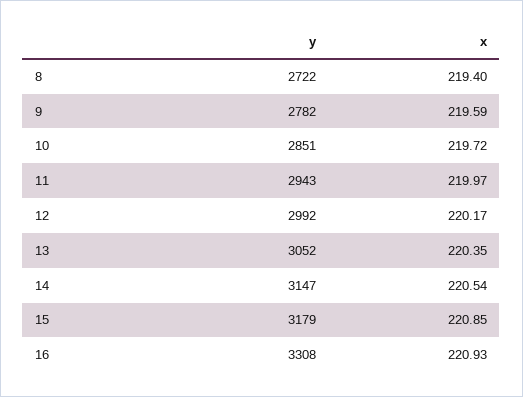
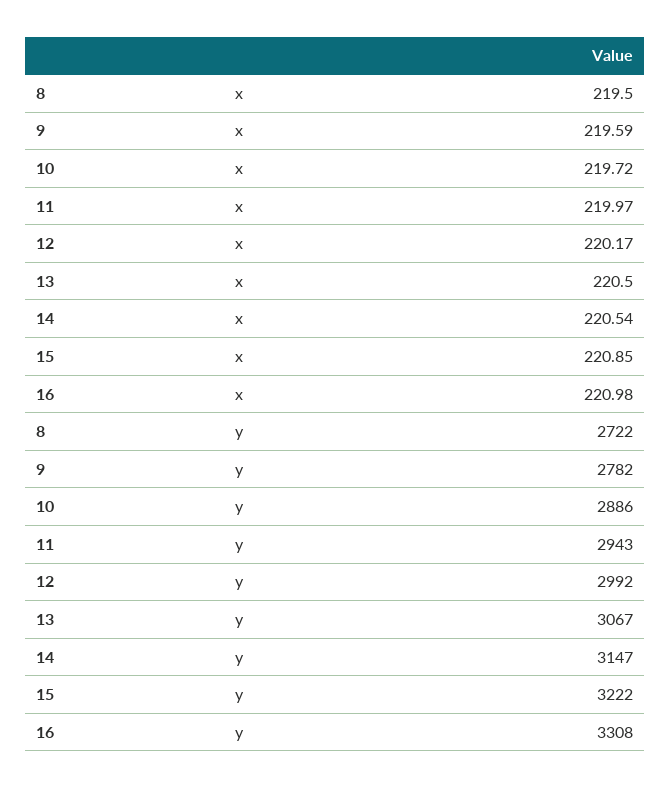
x, 8: 219.4 -> 219.5
y, 10: 2851 -> 2886
y, 13: 3052 -> 3067
x, 13: 220.35 -> 220.5
y, 15: 3179 -> 3222
x, 16: 220.93 -> 220.98

